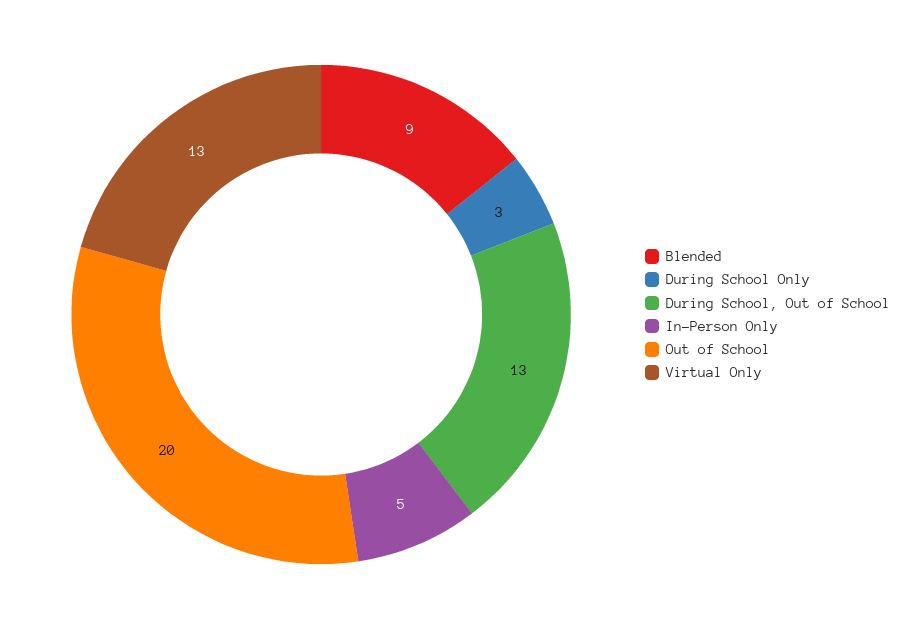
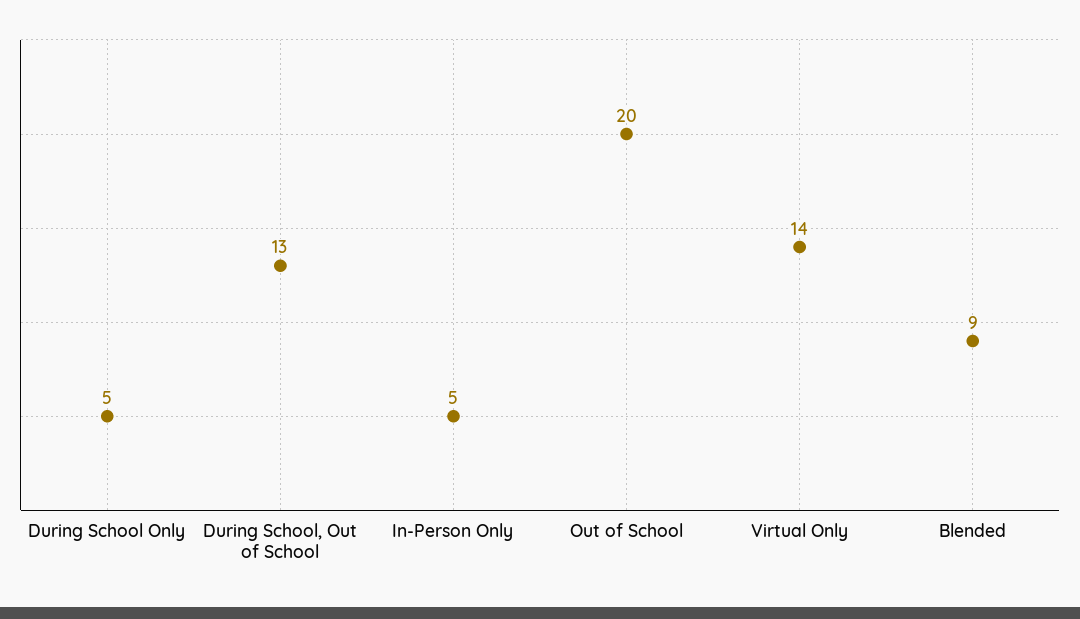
During School Only: 3 -> 5
Virtual Only: 13 -> 14

